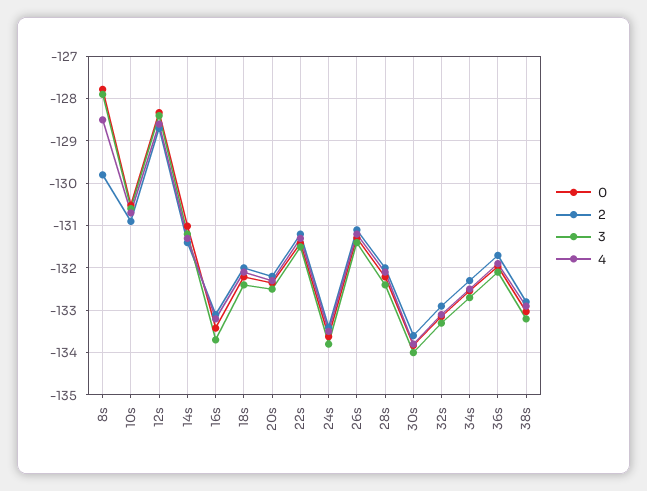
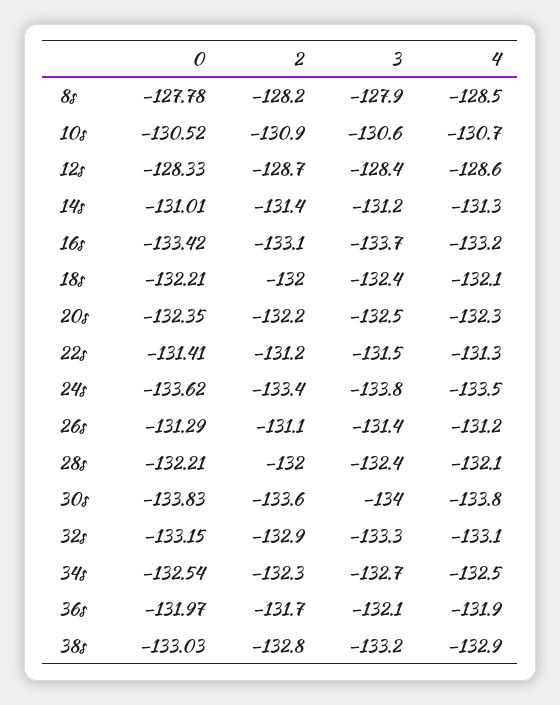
2, 8s: -129.8 -> -128.2

